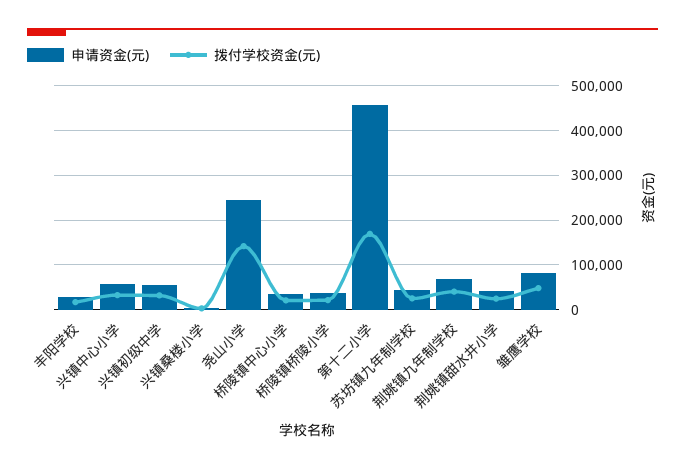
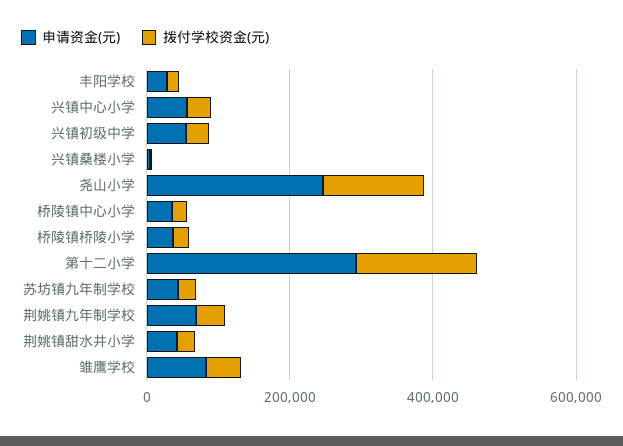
申请资金(元), 第十二小学: 460000 -> 300000

